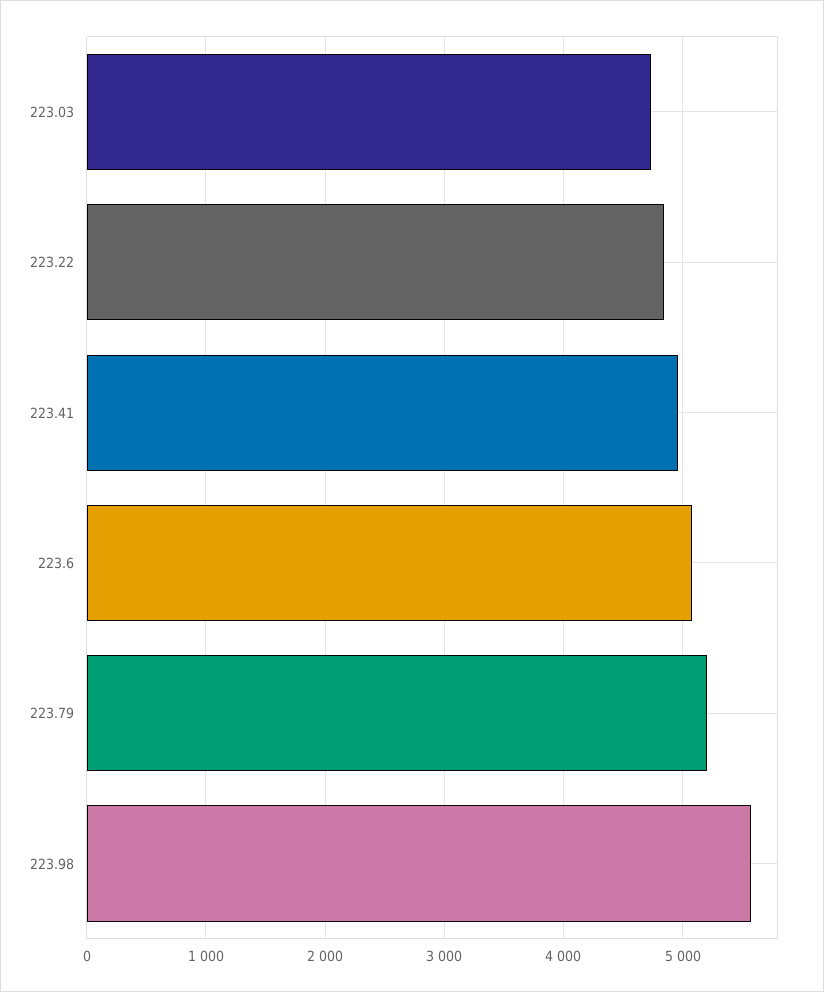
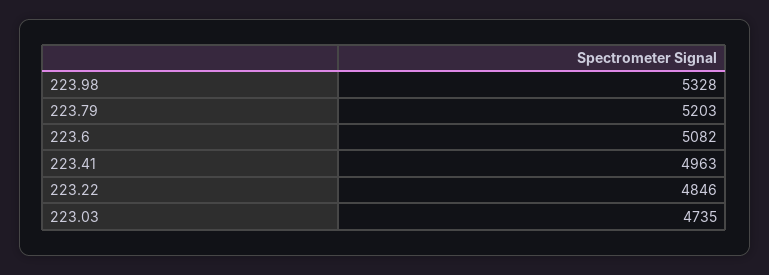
223.98: 5600 -> 5328

